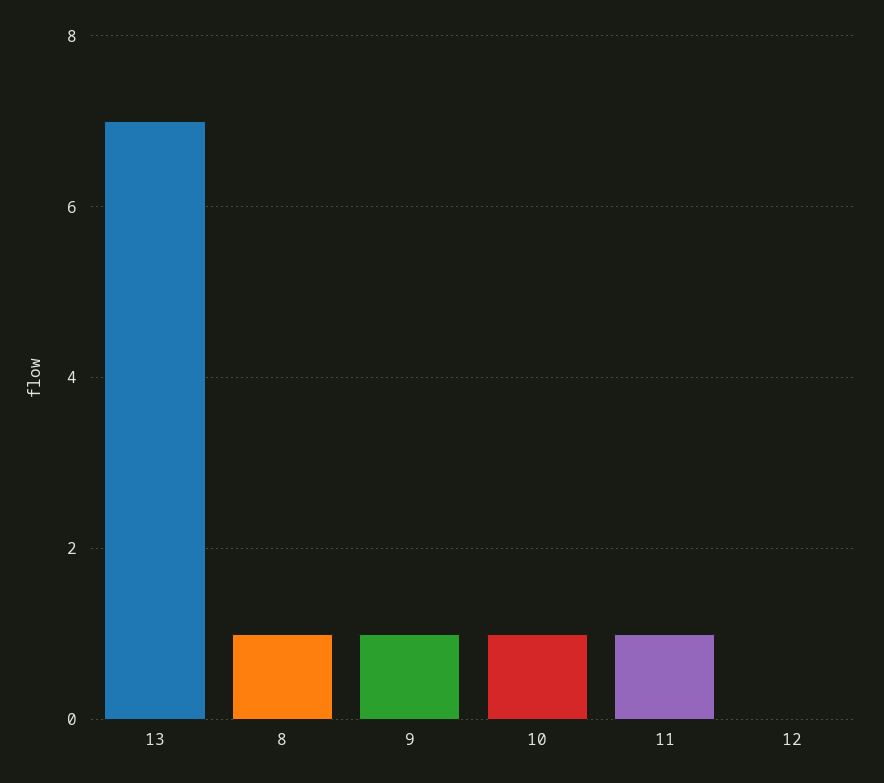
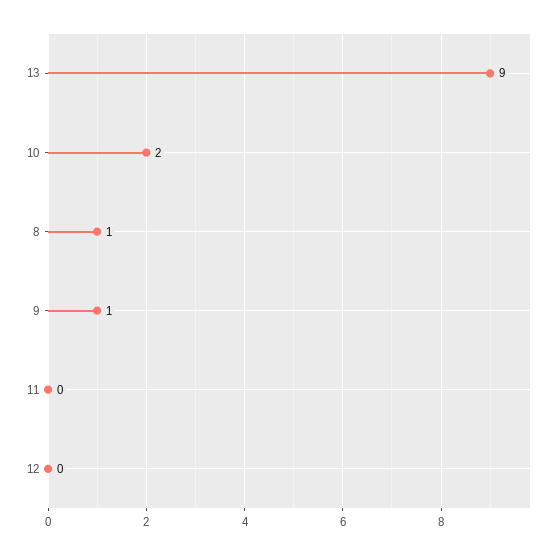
13: 7 -> 9
10: 1 -> 2
11: 1 -> 0

